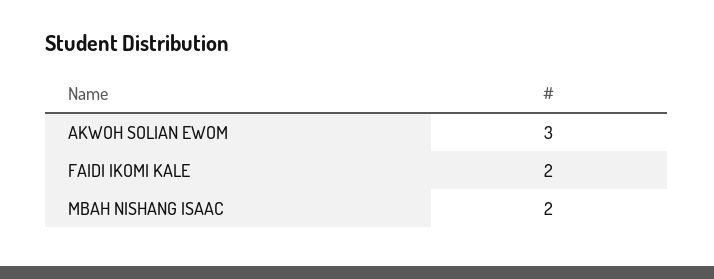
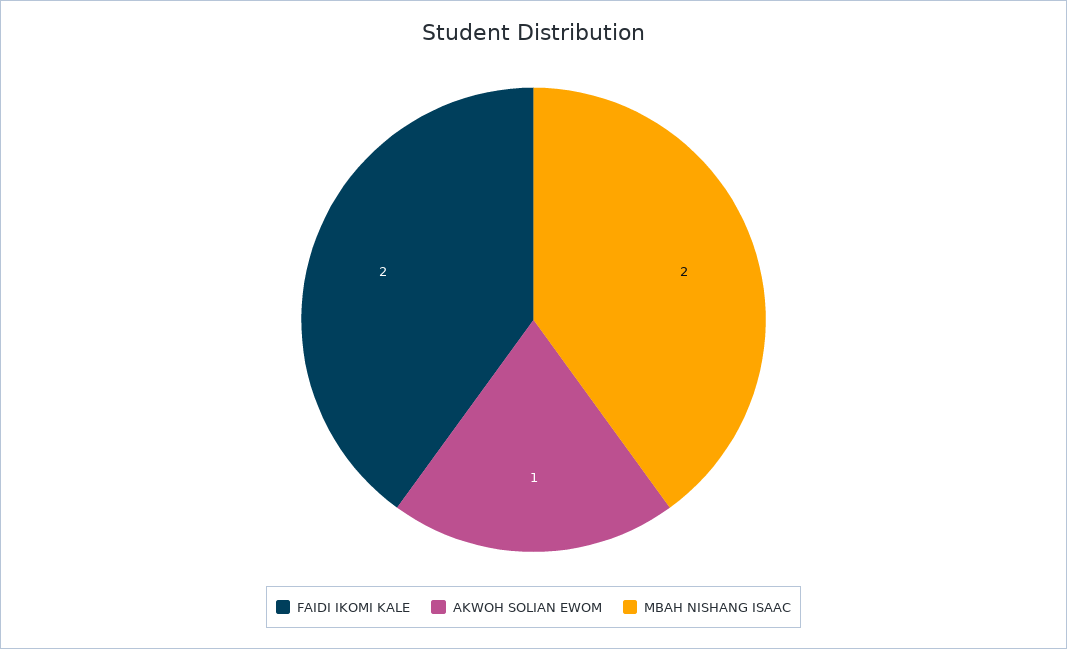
AKWOH SOLIAN EWOM: 3 -> 1

